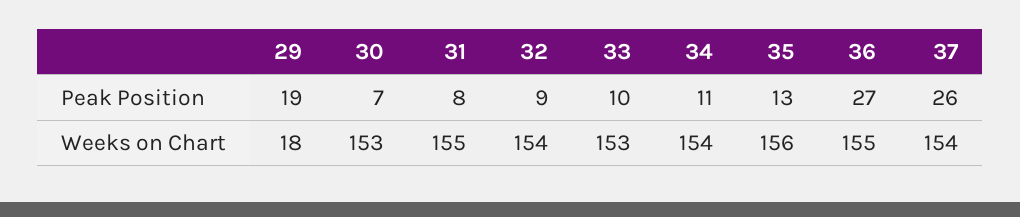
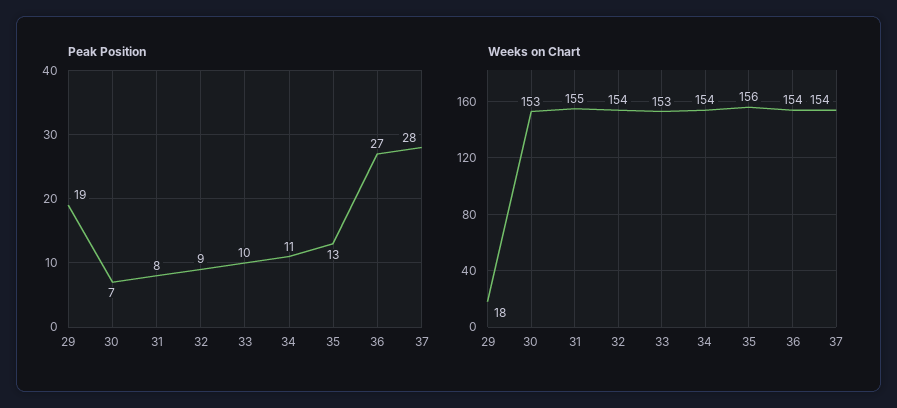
Peak Position, 37: 26 -> 28
Weeks on Chart, 36: 155 -> 154

